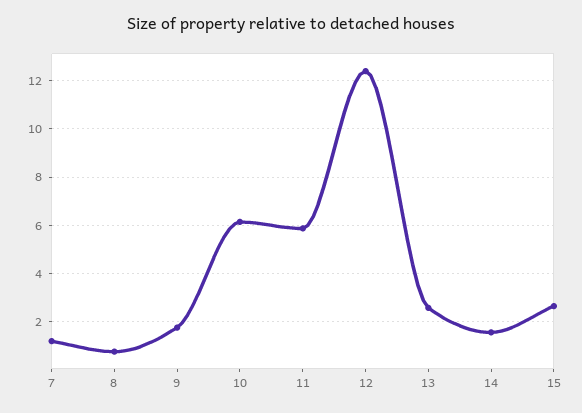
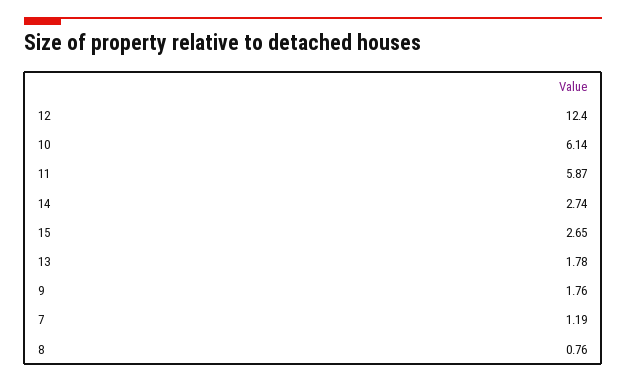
13: 2.5 -> 1.78
14: 1.5 -> 2.74

